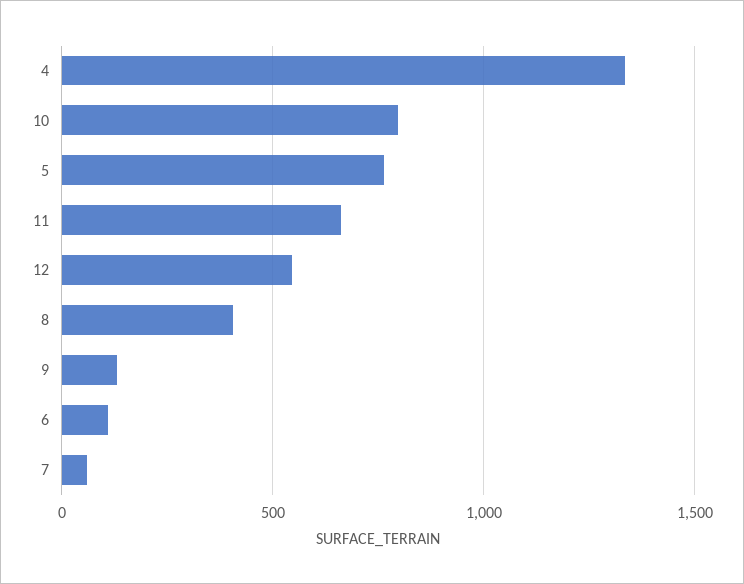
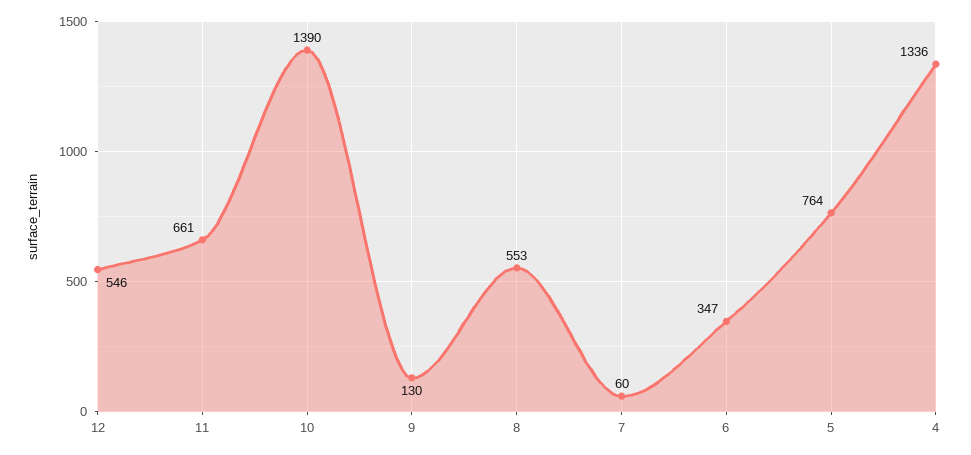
10: 800 -> 1390
8: 400 -> 553
6: 100 -> 347

